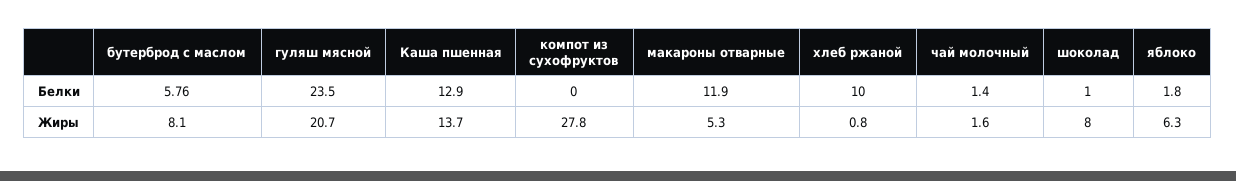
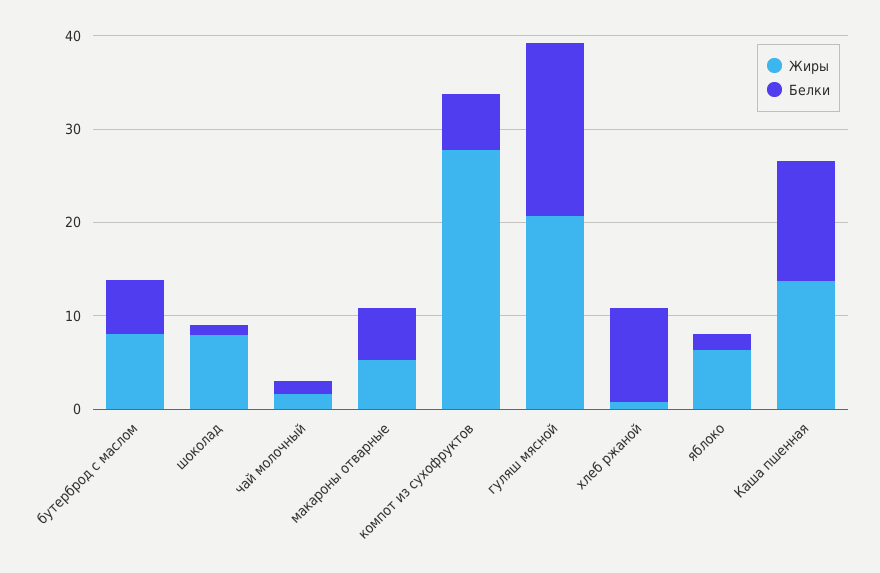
Белки, гуляш мясной: 23.5 -> 18
Белки, компот из сухофруктов: 0 -> 6
Белки, макароны отварные: 11.9 -> 6

